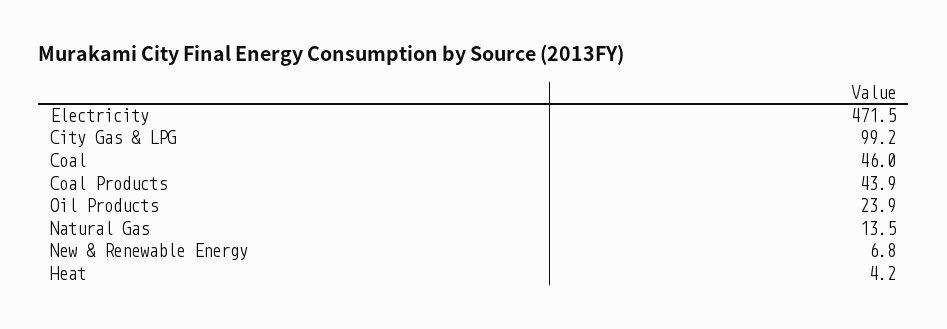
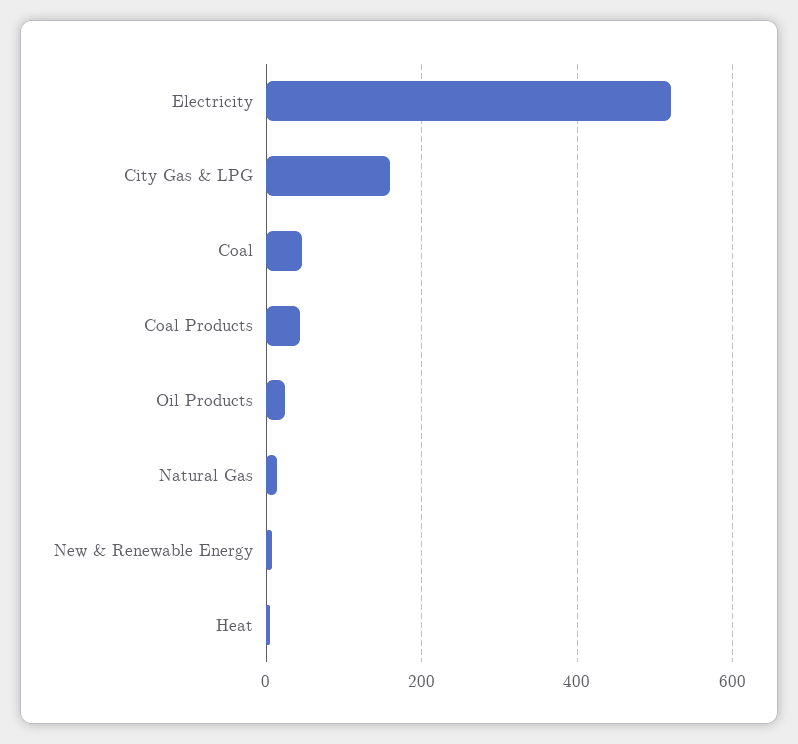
Electricity: 471.5 -> 520
City Gas & LPG: 99.2 -> 160

